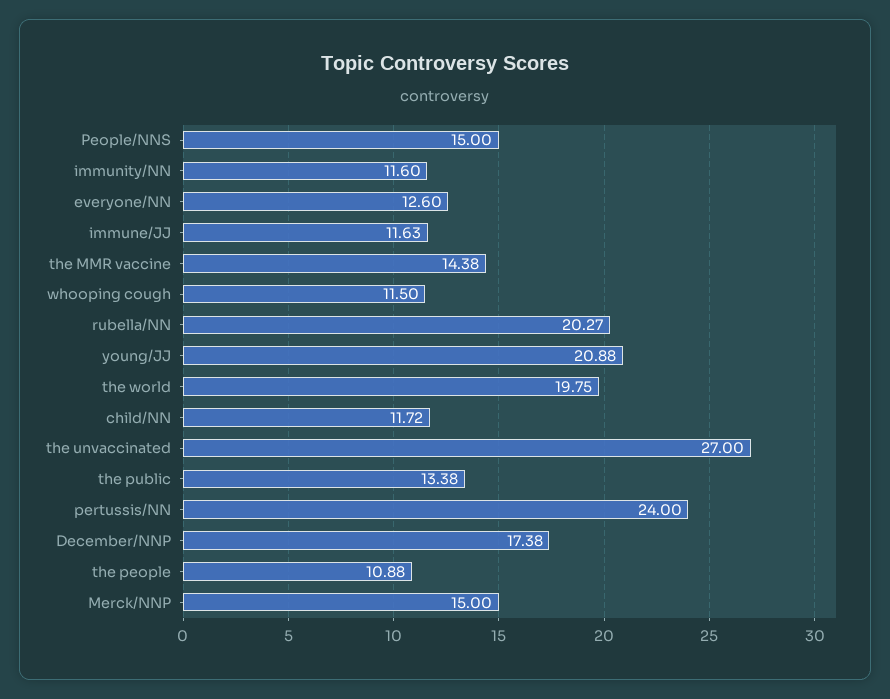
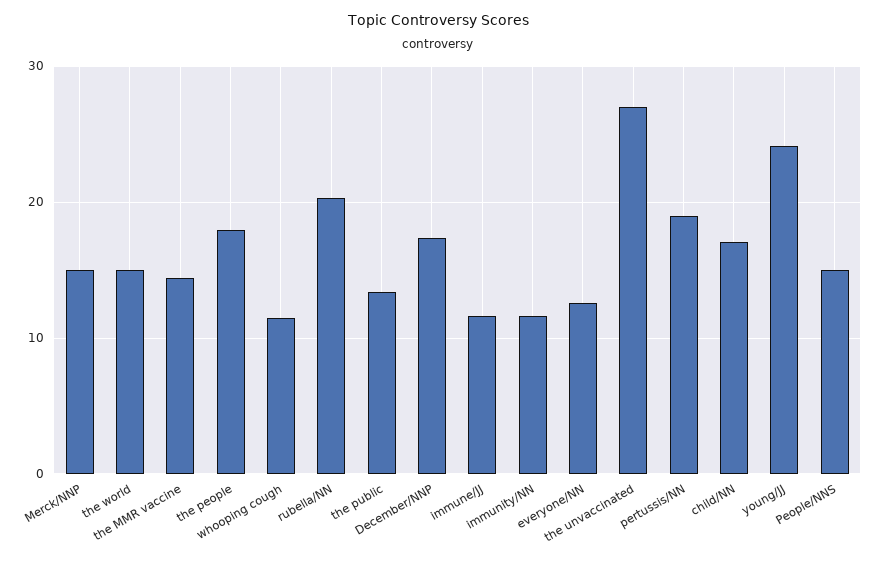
young/JJ: 20.88 -> 24
the world: 19.75 -> 15
child/NN: 11.72 -> 17
pertussis/NN: 24 -> 19
the people: 10.88 -> 18

